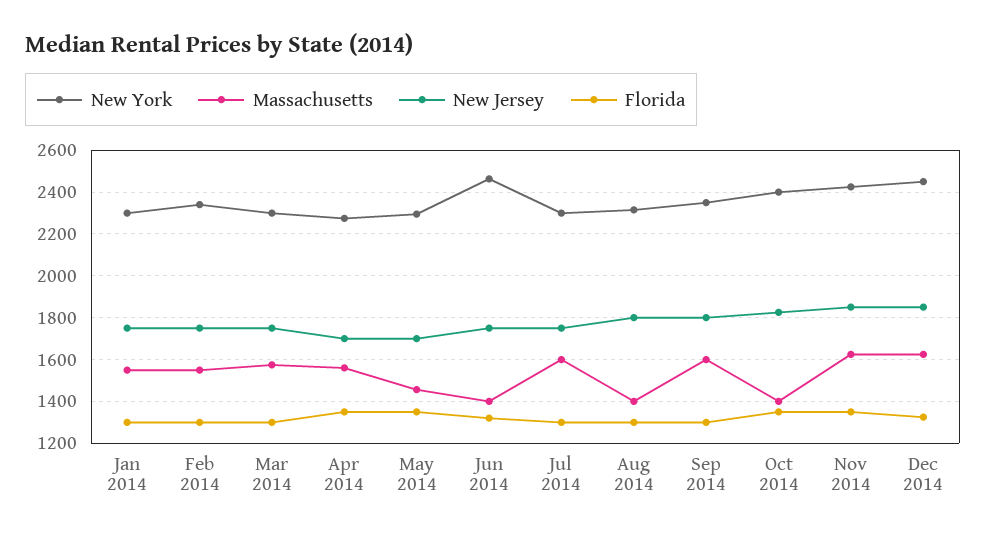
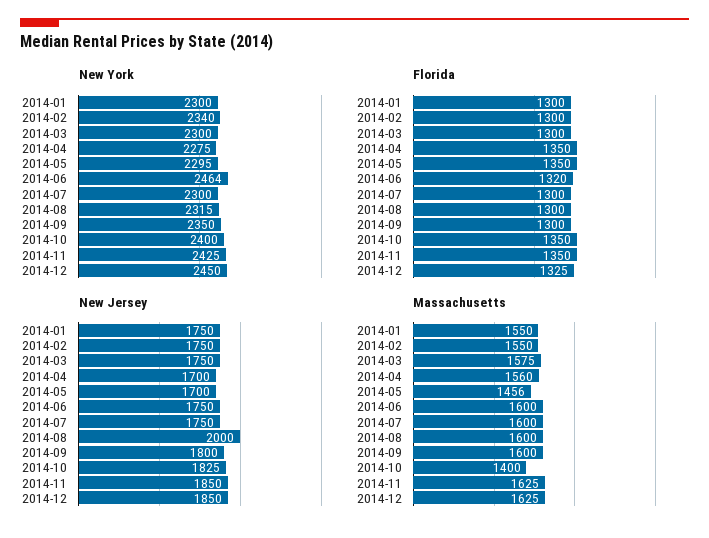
Massachusetts, Jun 2014: 1400 -> 1600
Massachusetts, Aug 2014: 1400 -> 1600
New Jersey, Aug 2014: 1800 -> 2000

